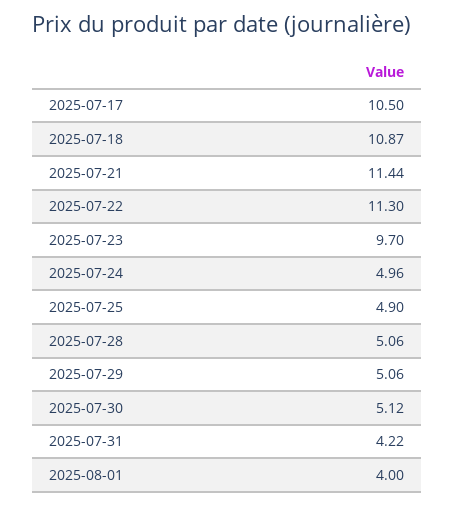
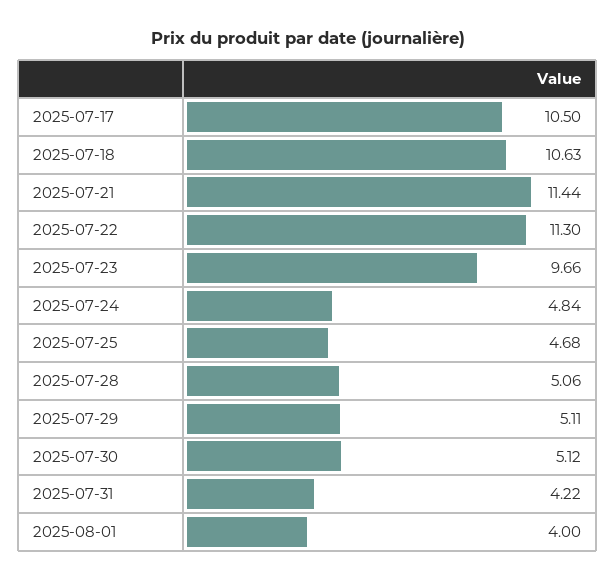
2025-07-18: 10.87 -> 10.63
2025-07-23: 9.7 -> 9.66
2025-07-24: 4.96 -> 4.84
2025-07-25: 4.9 -> 4.68
2025-07-29: 5.06 -> 5.11

